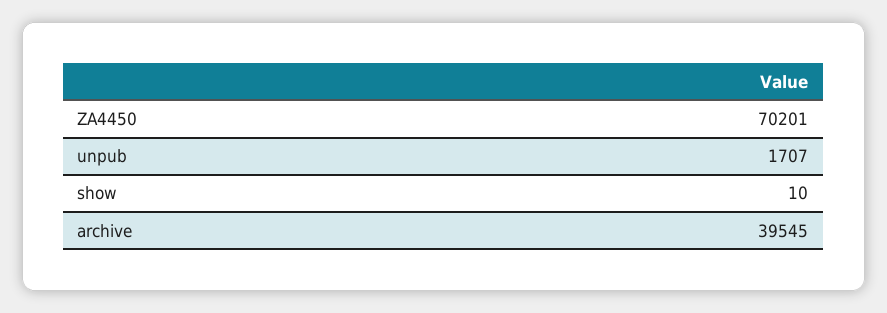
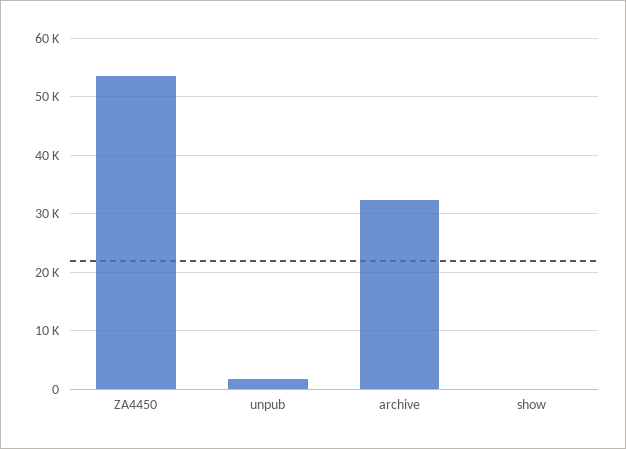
ZA4450: 70201 -> 54000
archive: 39545 -> 32000

